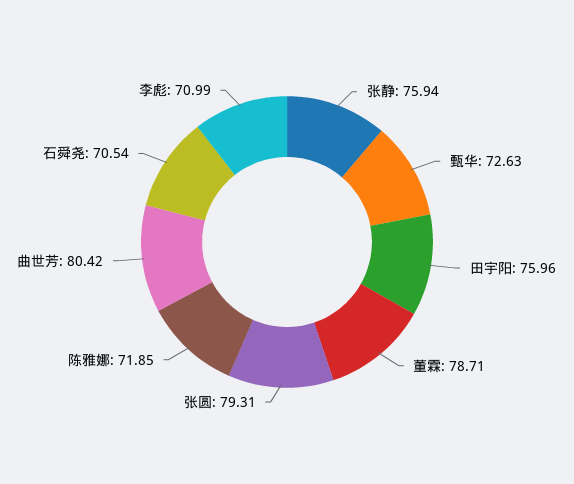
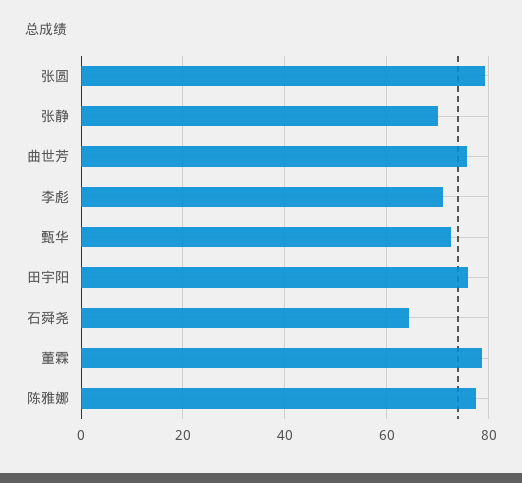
张静: 75.94 -> 70
陈雅娜: 71.85 -> 78
曲世芳: 80.42 -> 76
石舜尧: 70.54 -> 64

